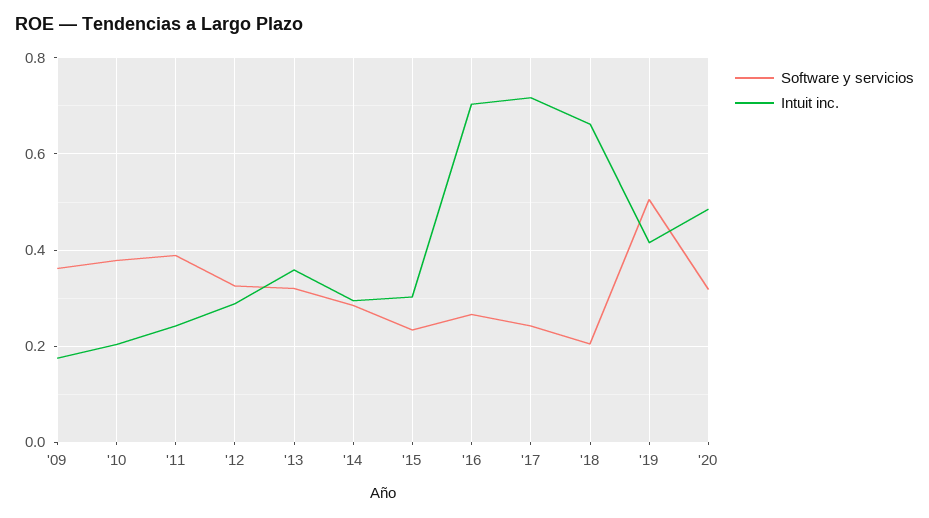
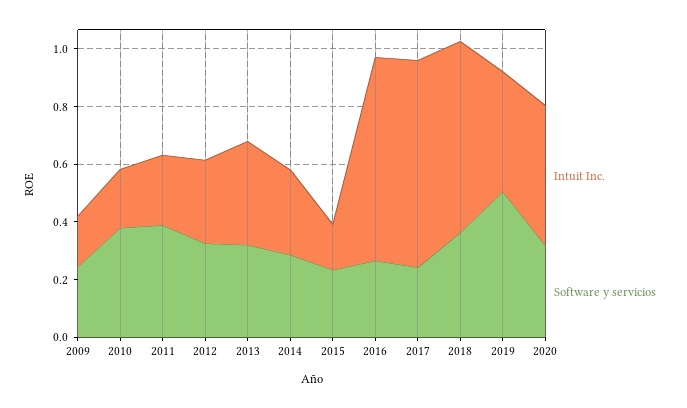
Software y servicios, '09: 0.36 -> 0.25
Intuit inc., '15: 0.3 -> 0.15
Software y servicios, '18: 0.2 -> 0.35

